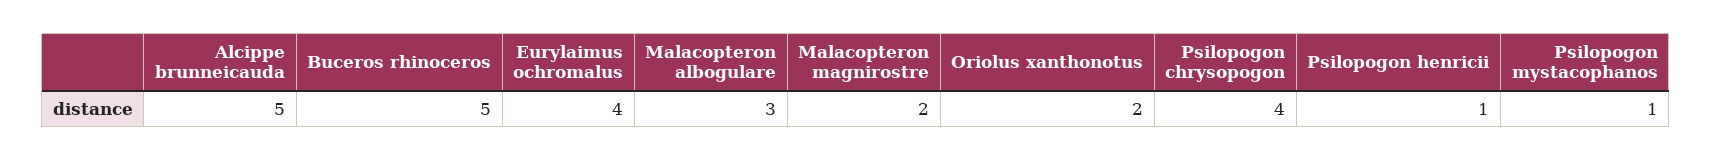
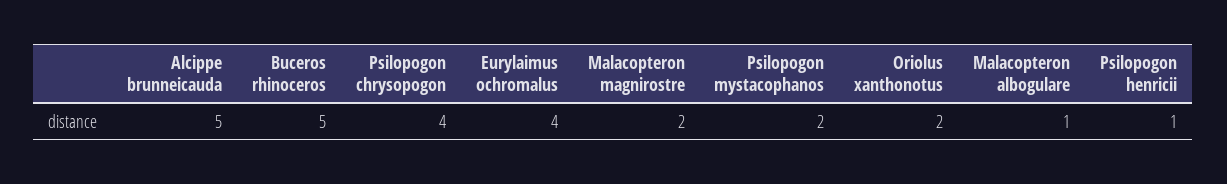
Malacopteron albogulare: 3 -> 1
Psilopogon mystacophanos: 1 -> 2

